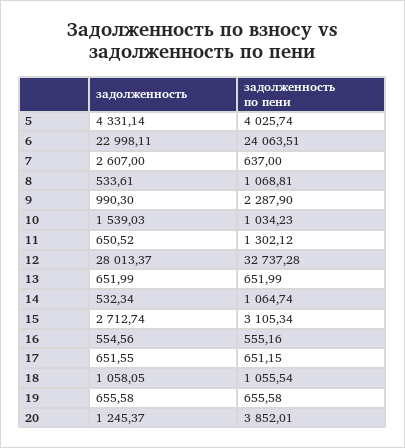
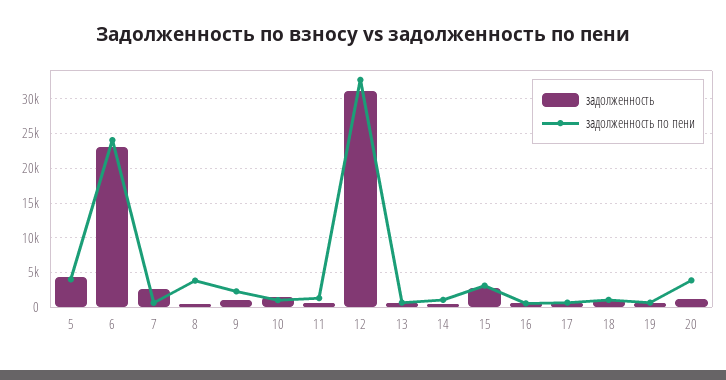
задолженность по пени, 8: 1068.81 -> 4000
задолженность, 12: 28013.37 -> 31000

